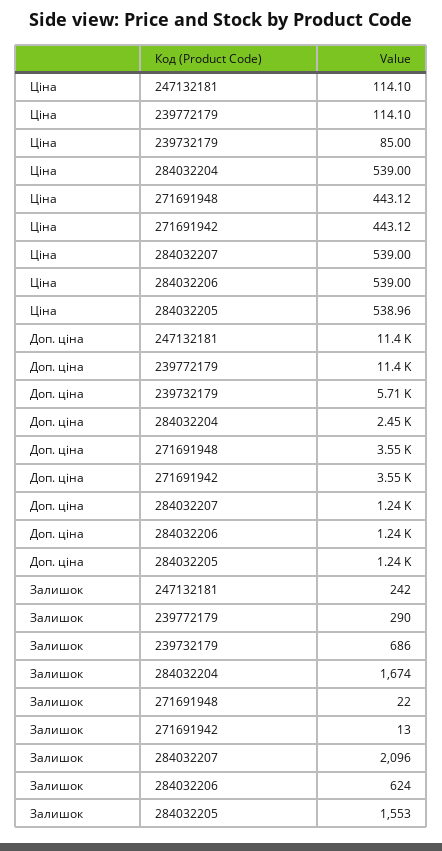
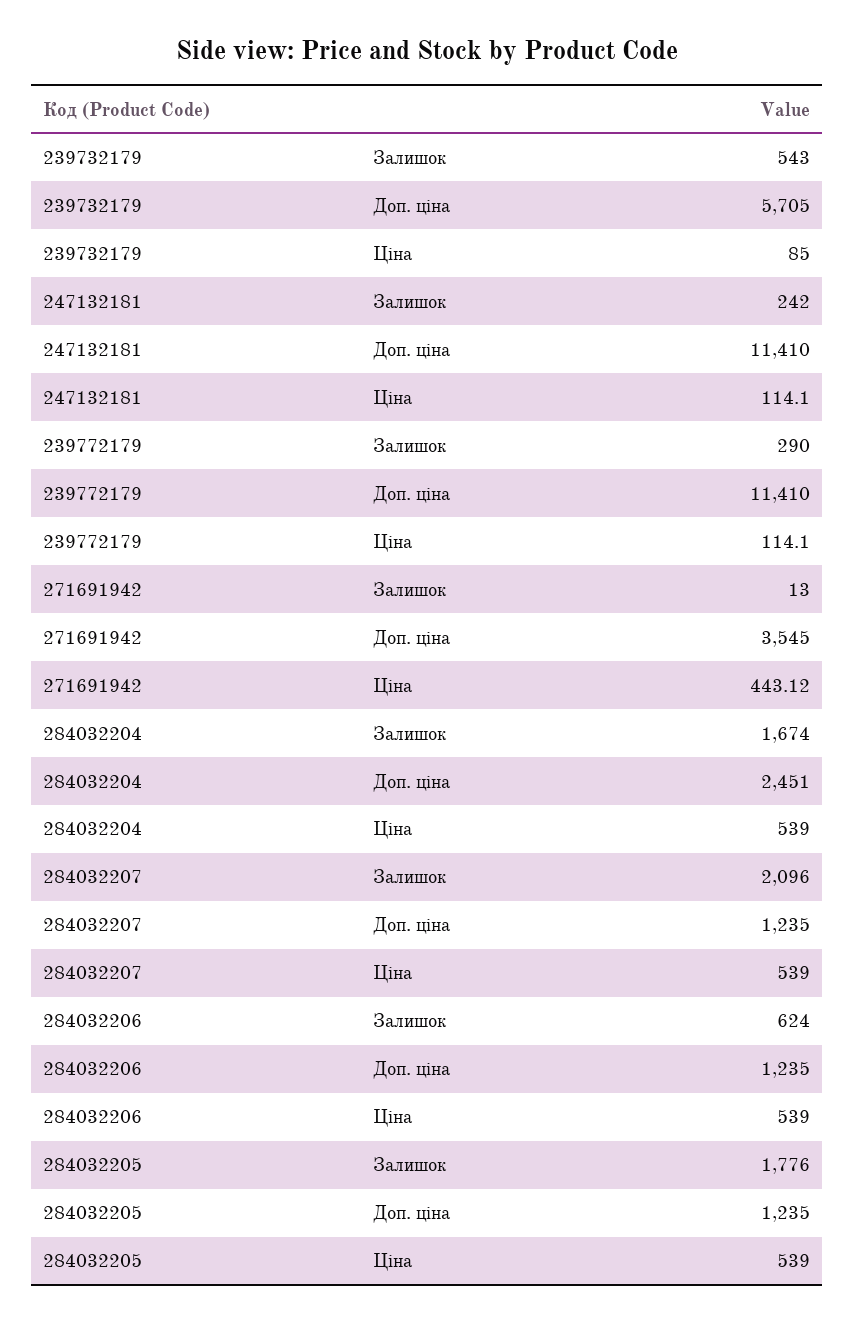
Ціна, 271691948: 443.12 -> none
Ціна, 284032205: 538.96 -> 539
Доп. ціна, 271691948: 3550 -> none
Залишок, 239732179: 686 -> 543
Залишок, 271691948: 22 -> none
Залишок, 284032205: 1553 -> 1776

